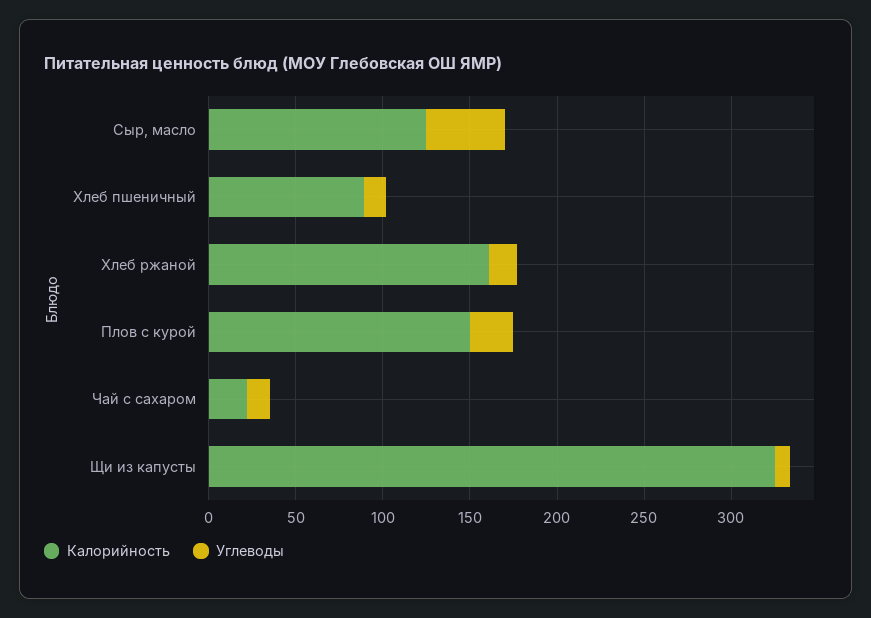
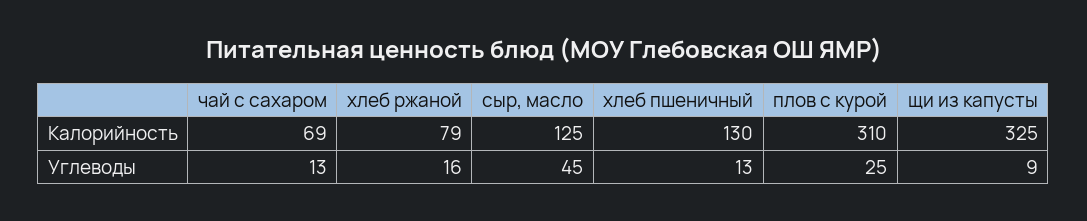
Калорийность, Хлеб пшеничный: 90 -> 130
Калорийность, Хлеб ржаной: 160 -> 79
Калорийность, Плов с курой: 150 -> 310
Калорийность, Чай с сахаром: 20 -> 69

